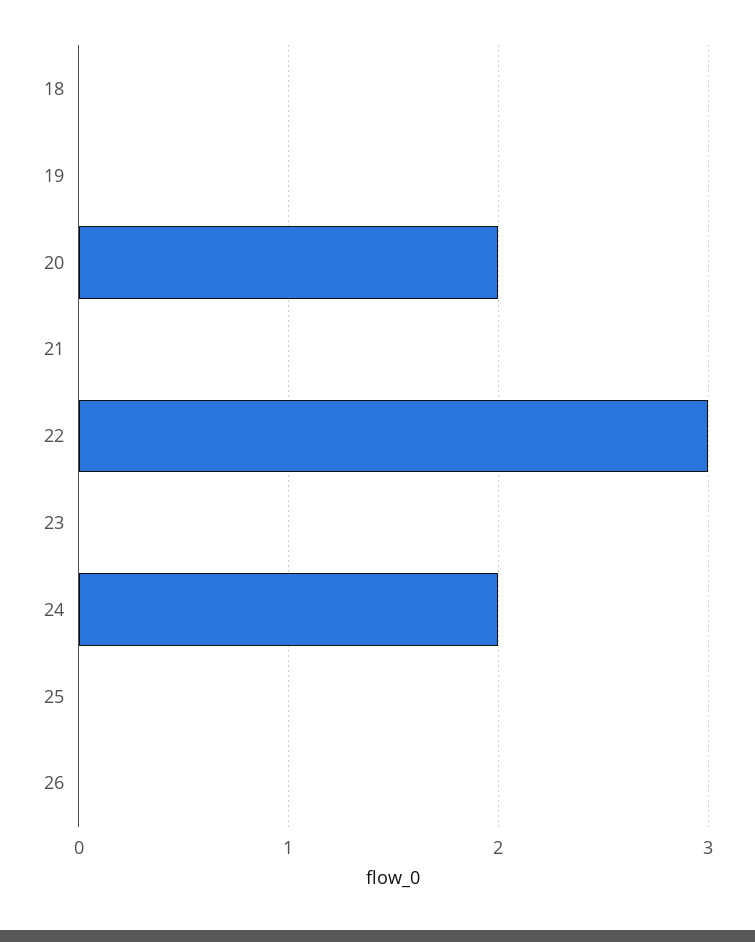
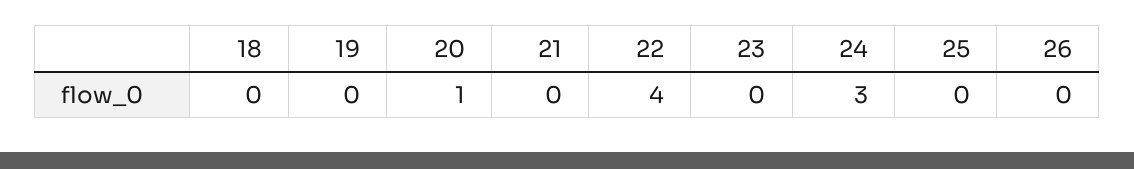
20: 2 -> 1
22: 3 -> 4
24: 2 -> 3

